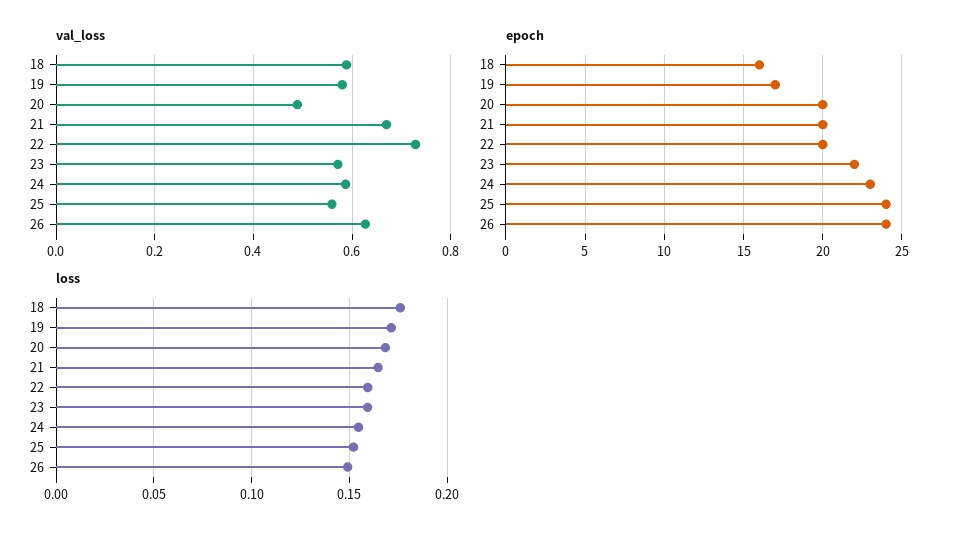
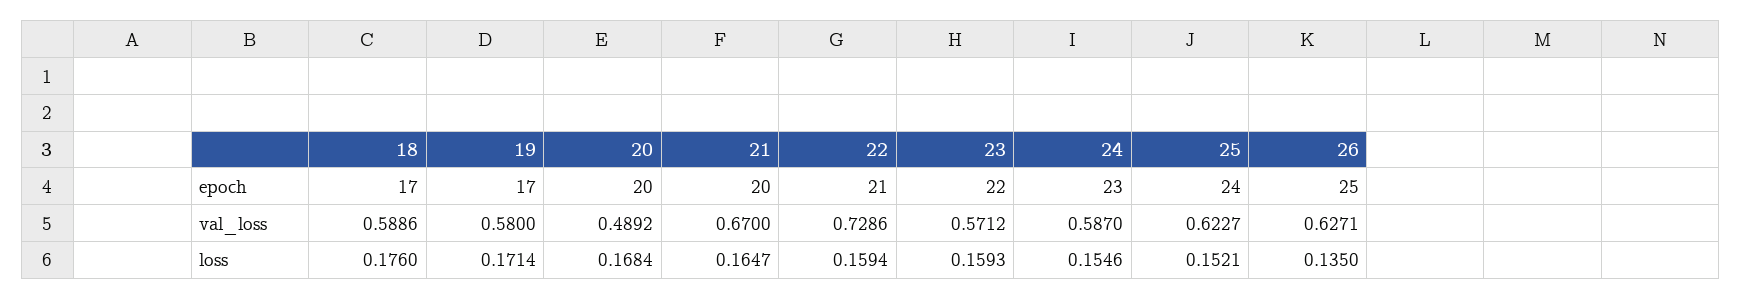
val_loss, 25: 0.56 -> 0.6227
epoch, 18: 16 -> 17
epoch, 22: 20 -> 21
epoch, 26: 24 -> 25
loss, 26: 0.15 -> 0.135

